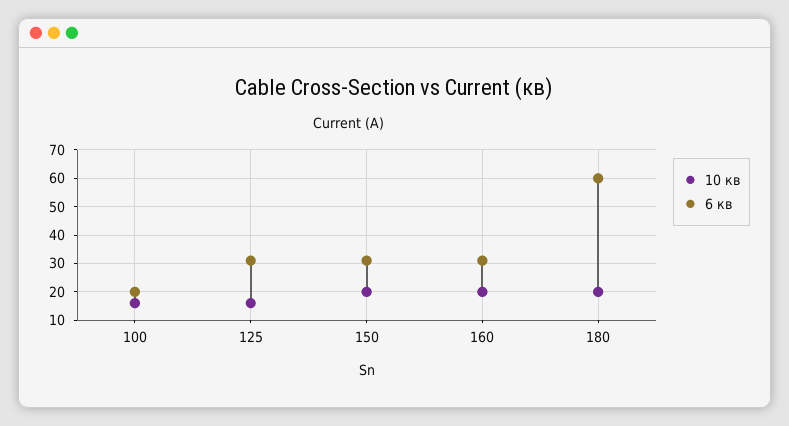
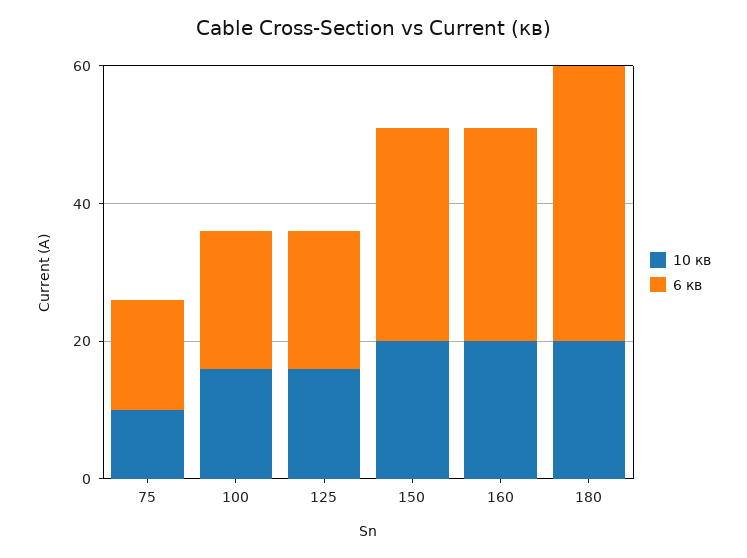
6 кв, 125: 30 -> 20
6 кв, 180: 60 -> 40
10 кв, 75: none -> 10
6 кв, 75: none -> 15

